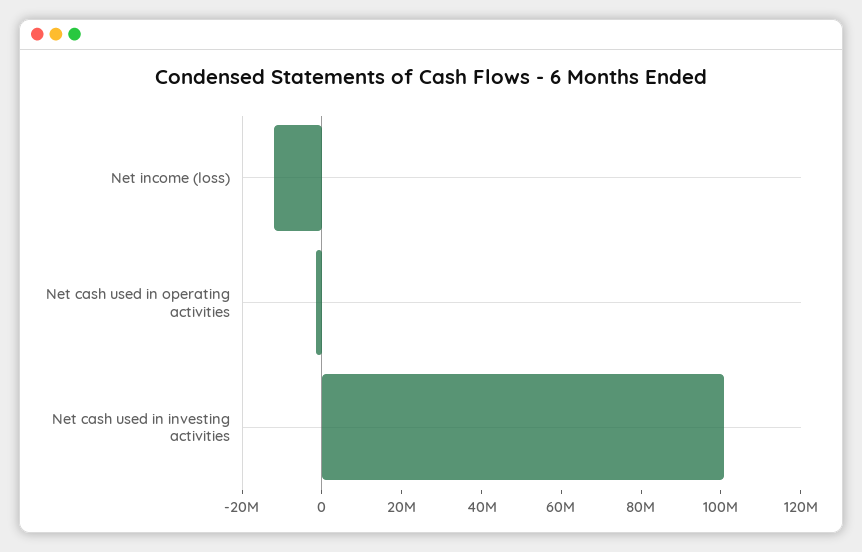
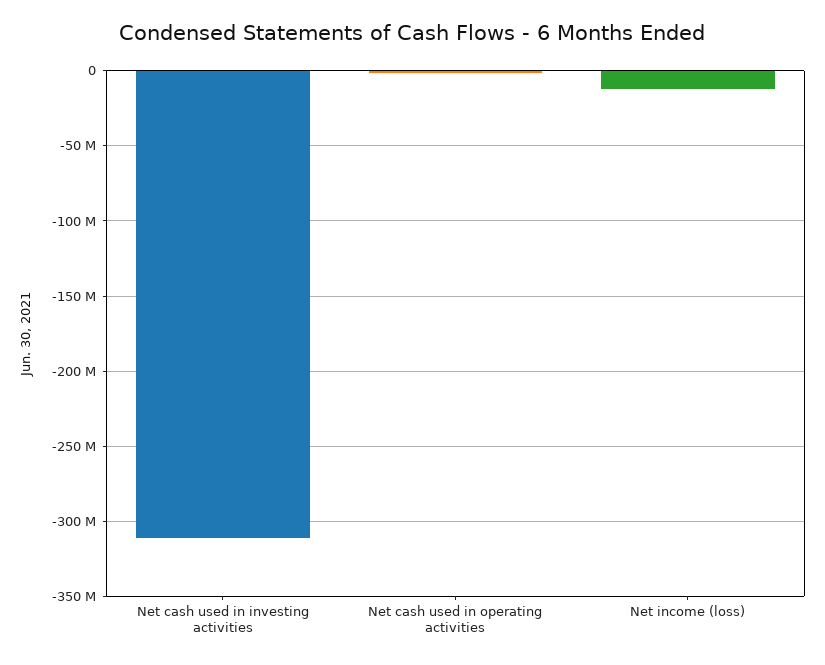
Net cash used in investing activities: 100000000 -> -310000000

